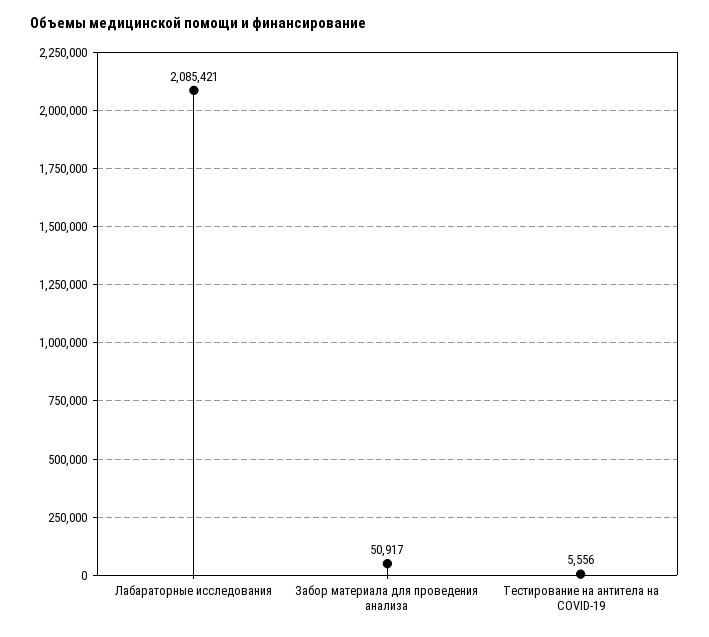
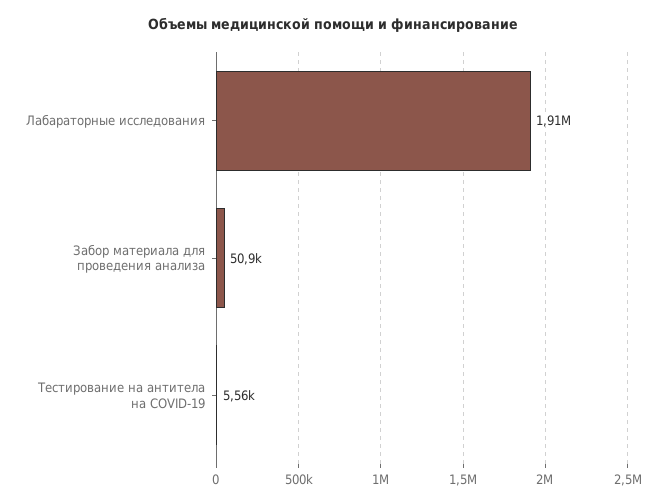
Лабараторные исследования: 2085421 -> 1910000

